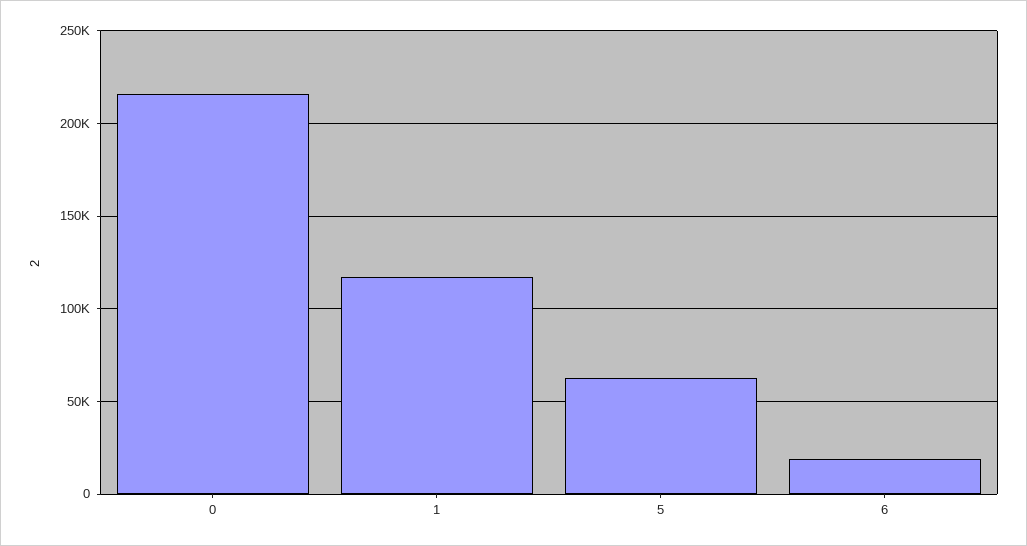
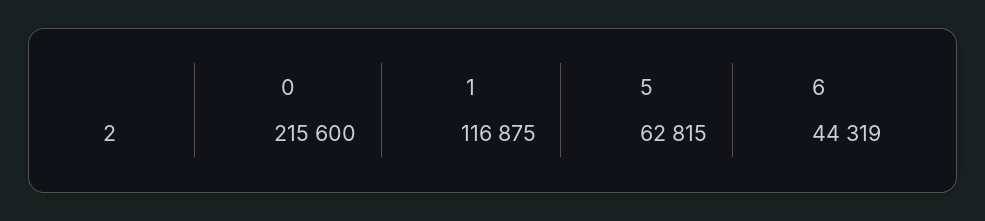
6: 20000 -> 44319

